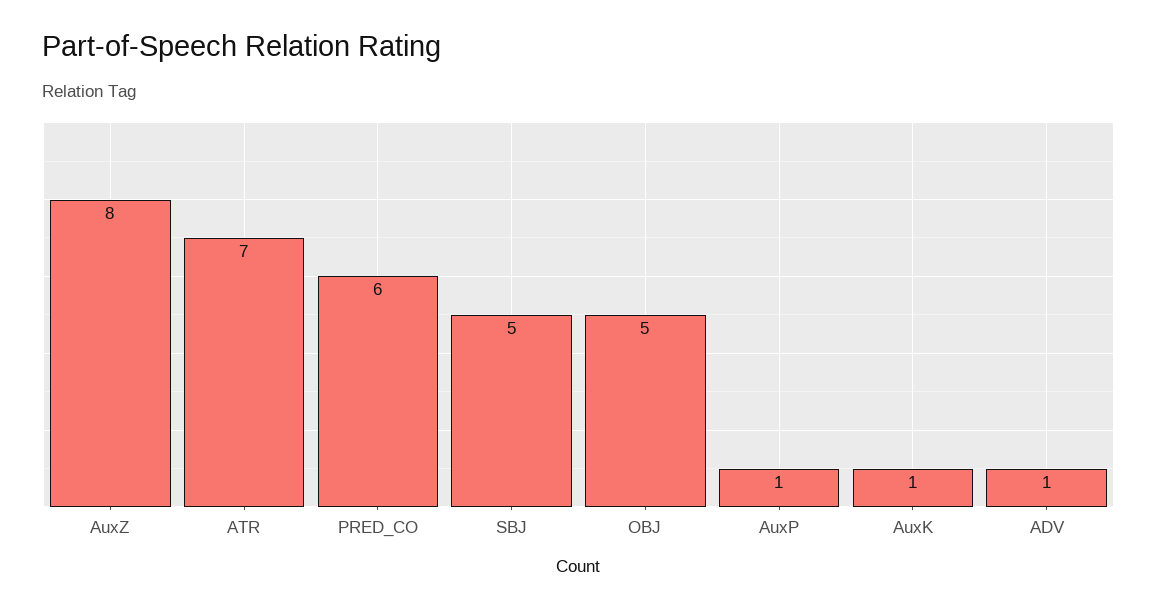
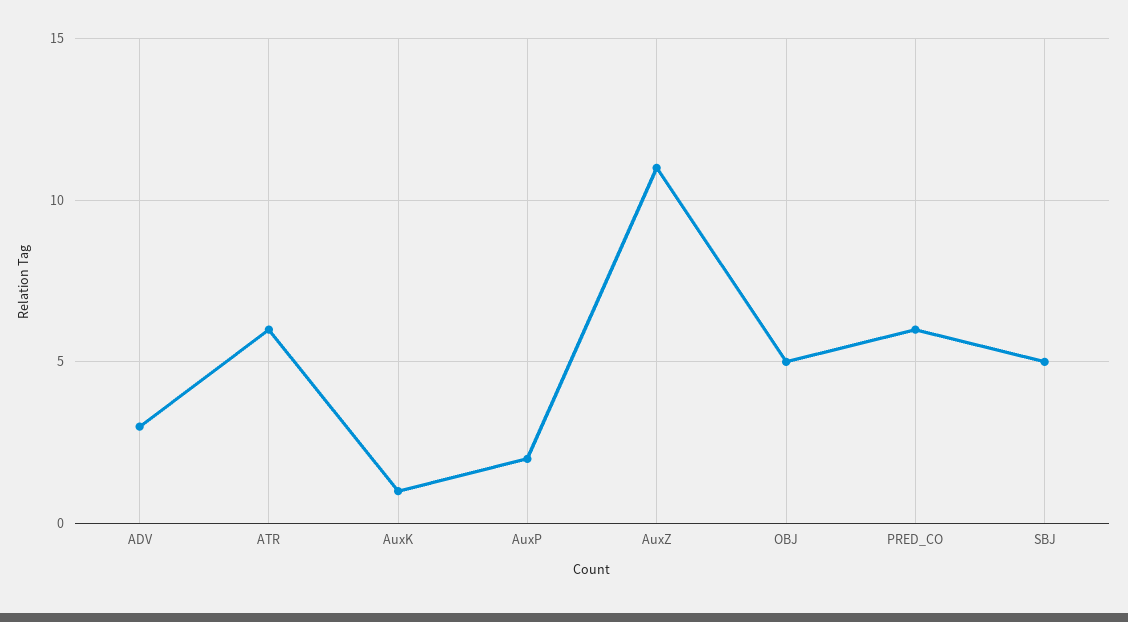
AuxZ: 8 -> 11
ATR: 7 -> 6
AuxP: 1 -> 2
ADV: 1 -> 3

